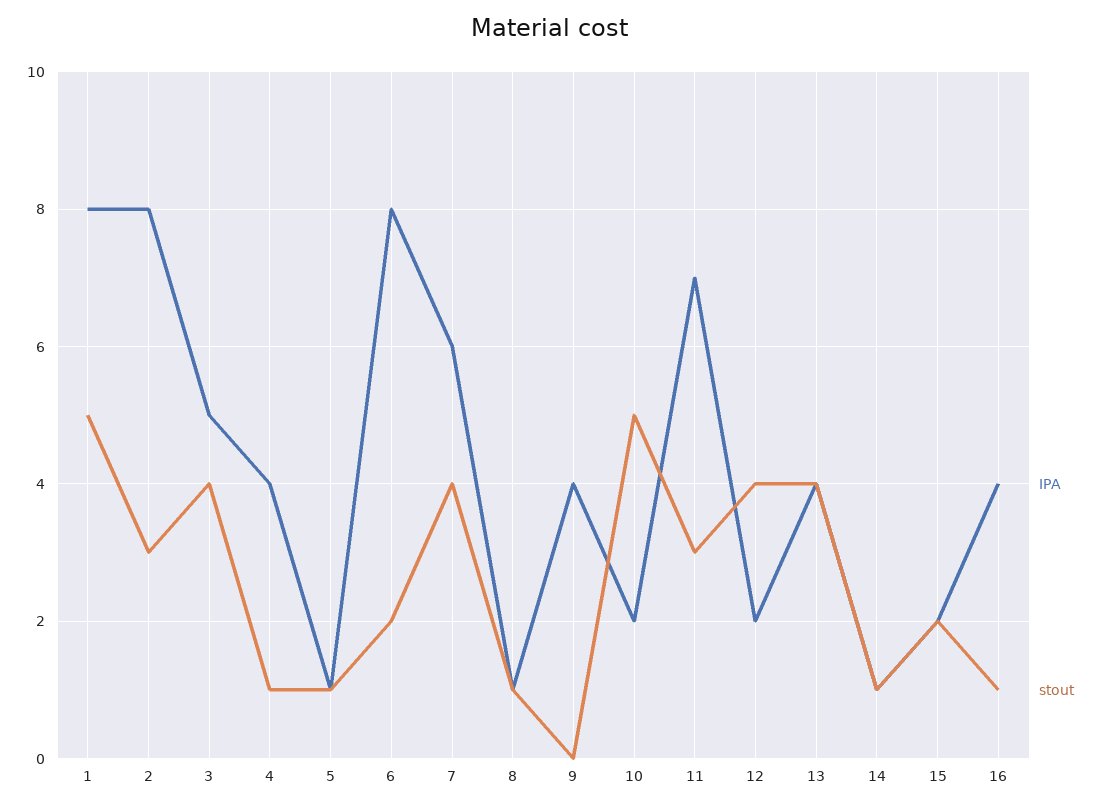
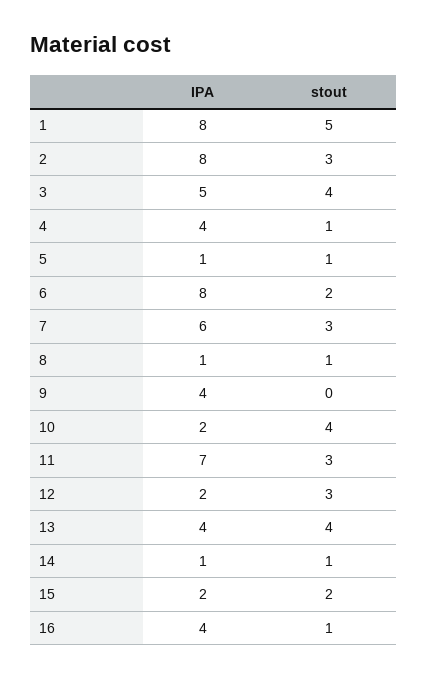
stout, 7: 4 -> 3
stout, 10: 5 -> 4
stout, 12: 4 -> 3

